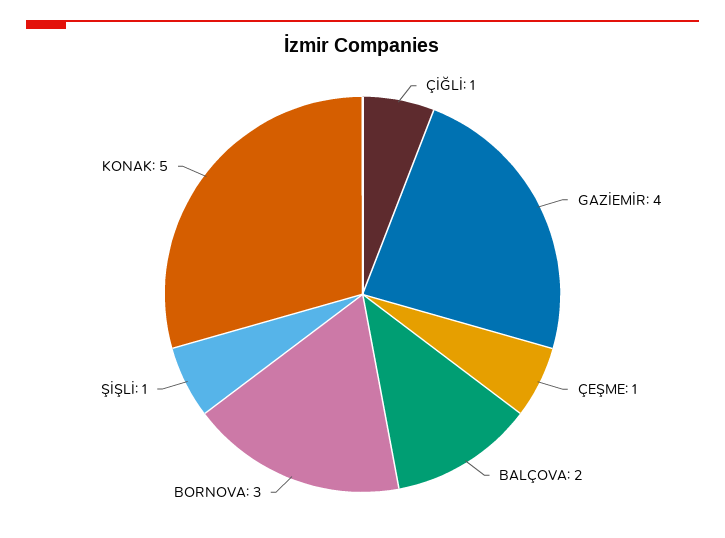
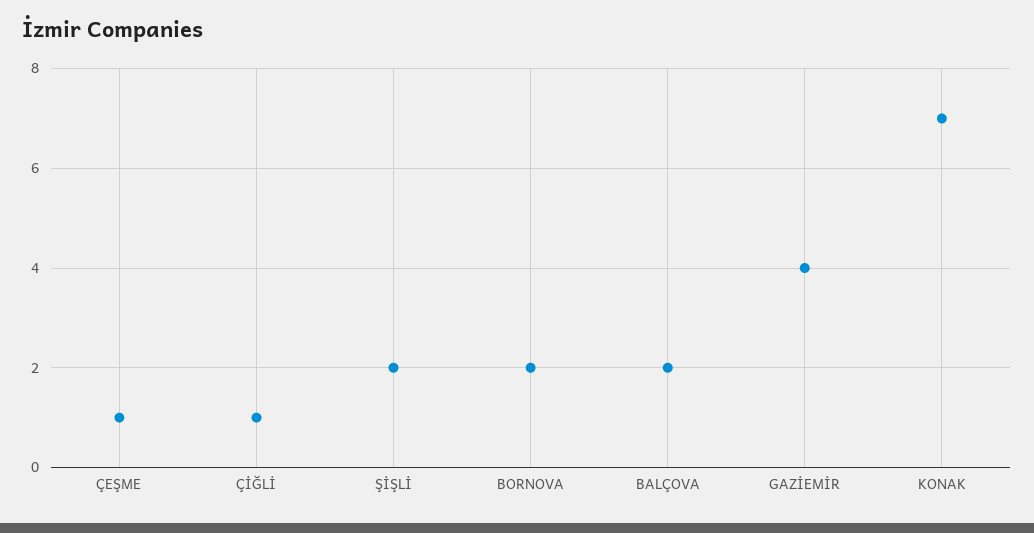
BORNOVA: 3 -> 2
ŞİŞLİ: 1 -> 2
KONAK: 5 -> 7

